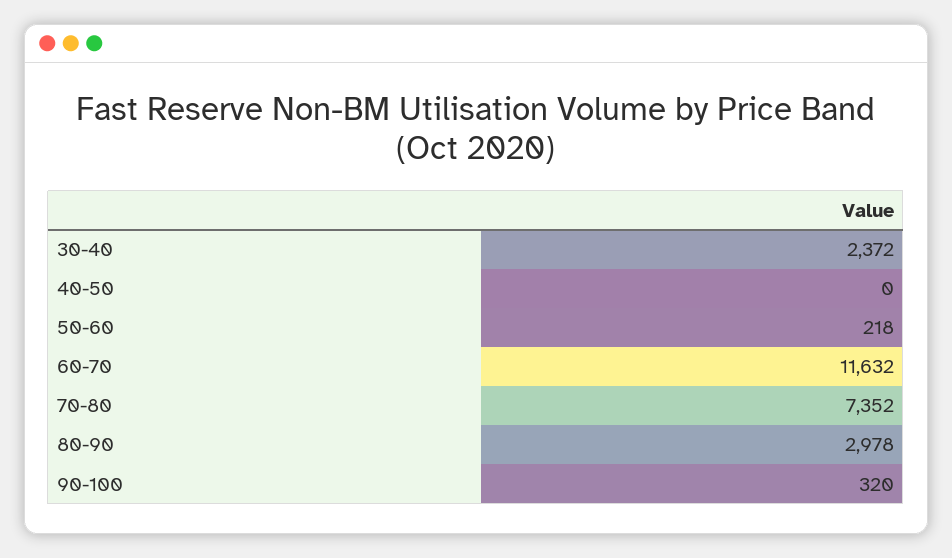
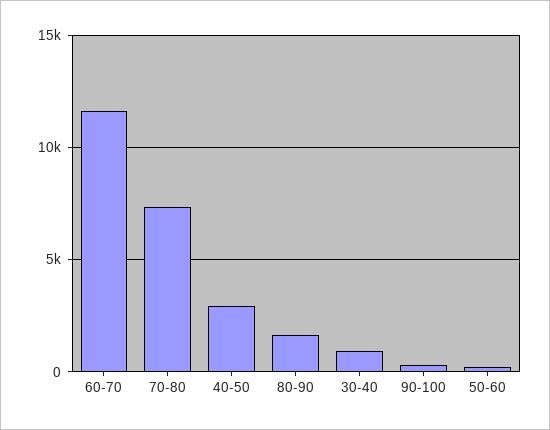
30-40: 2372 -> 1000
40-50: 0 -> 3000
80-90: 2978 -> 1500

